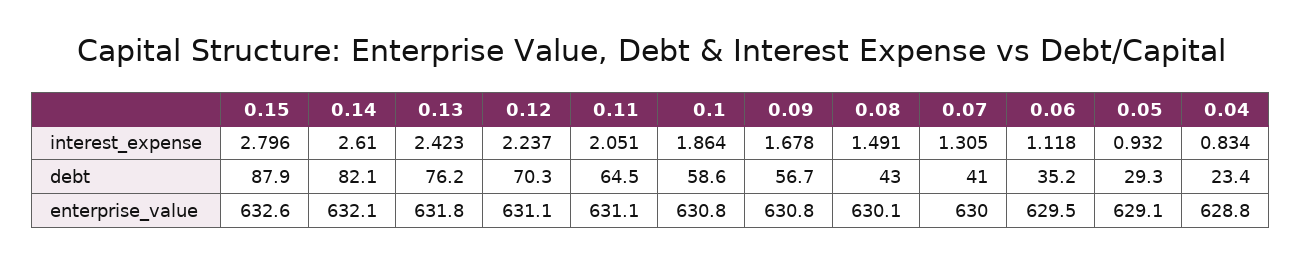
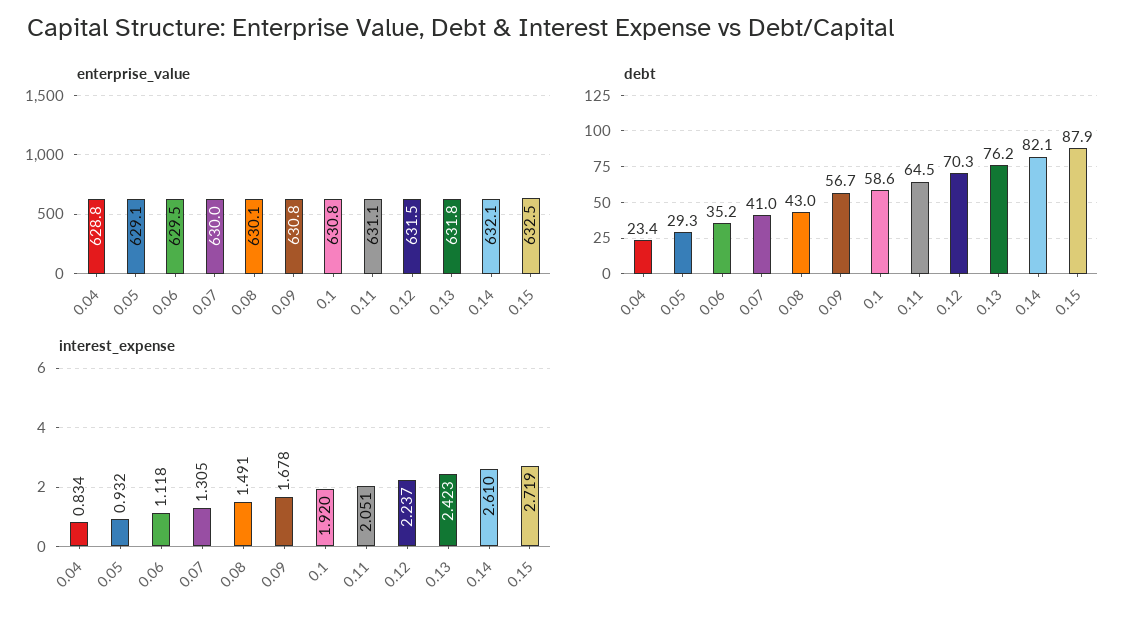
interest_expense, 0.15: 2.796 -> 2.719
interest_expense, 0.1: 1.864 -> 1.92
enterprise_value, 0.15: 632.6 -> 632.5
enterprise_value, 0.12: 631.1 -> 631.5

